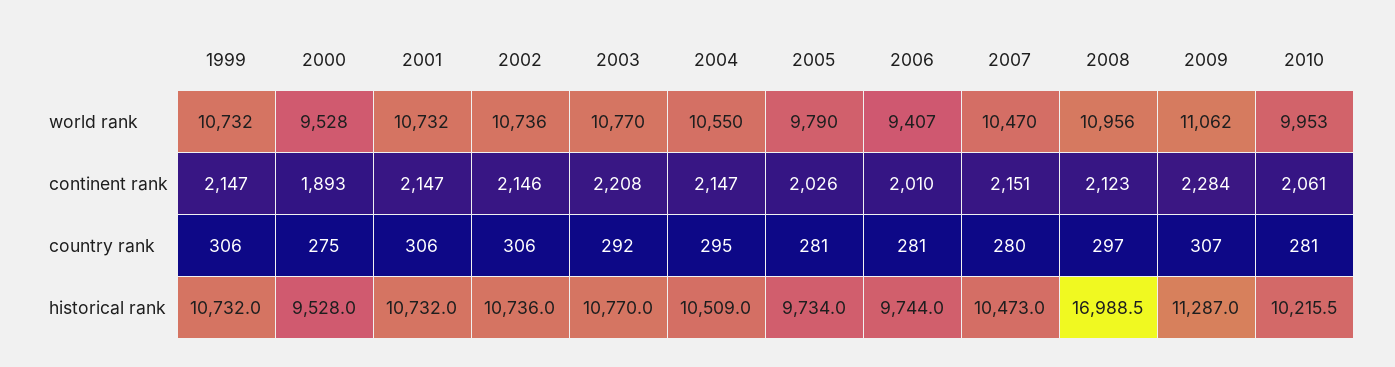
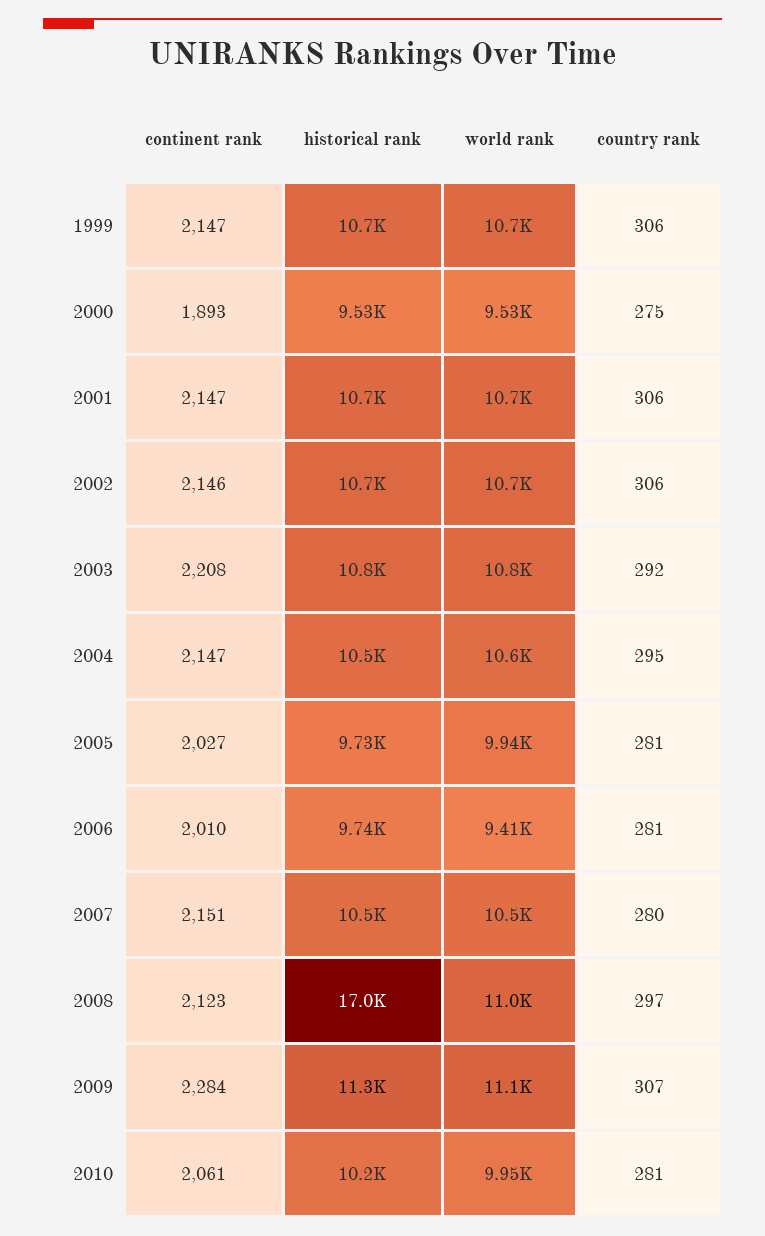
2005, world rank: 9790 -> 9940
2005, continent rank: 2026 -> 2027

